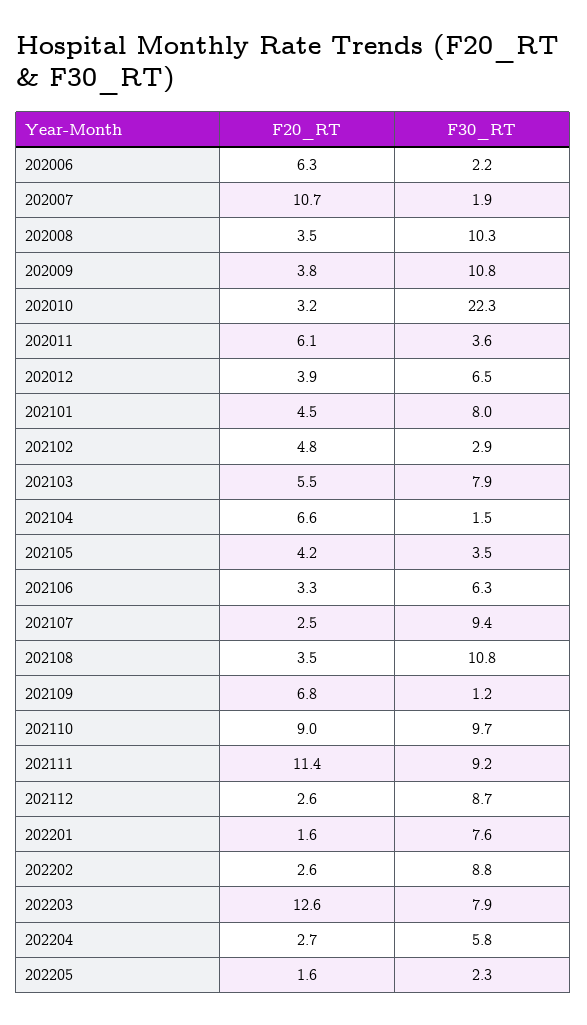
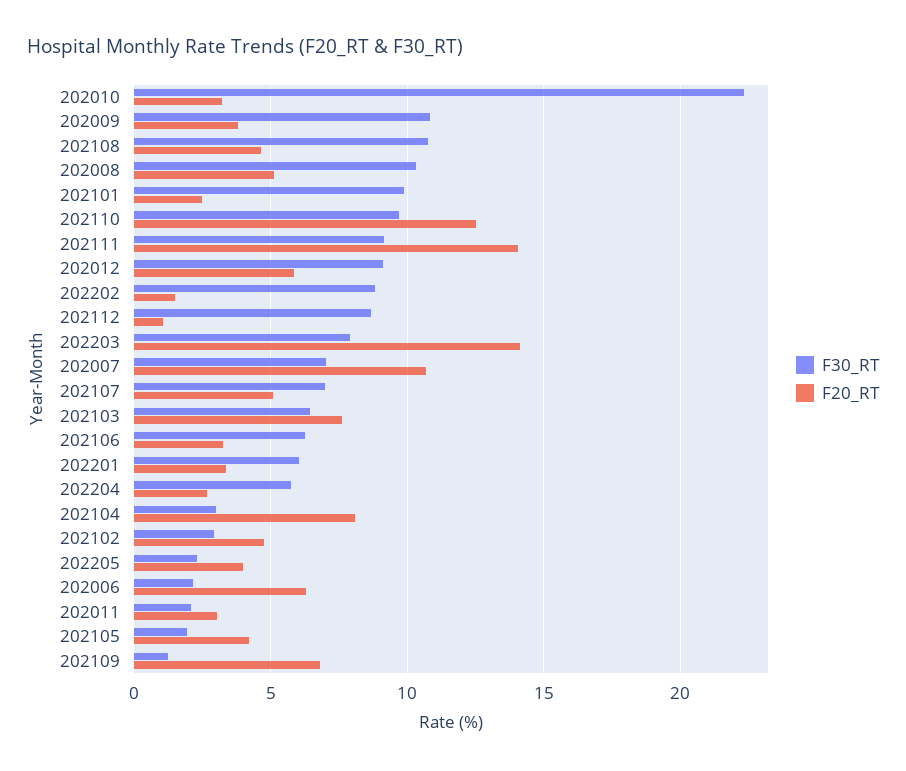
F30_RT, 202007: 1.9 -> 7
F20_RT, 202008: 3.5 -> 5
F20_RT, 202011: 6.1 -> 3
F30_RT, 202011: 3.6 -> 2
F20_RT, 202012: 3.9 -> 6
F30_RT, 202012: 6.5 -> 9
F20_RT, 202101: 4.5 -> 2.5
F30_RT, 202101: 8 -> 10
F20_RT, 202103: 5.5 -> 7.5
F30_RT, 202103: 7.9 -> 6.5
F20_RT, 202104: 6.6 -> 8
F30_RT, 202104: 1.5 -> 3
F30_RT, 202105: 3.5 -> 2
F20_RT, 202107: 2.5 -> 5
F30_RT, 202107: 9.4 -> 7
F20_RT, 202108: 3.5 -> 4.5
F20_RT, 202110: 9 -> 12.5
F20_RT, 202111: 11.4 -> 14
F20_RT, 202112: 2.6 -> 1
F20_RT, 202201: 1.6 -> 3.5
F30_RT, 202201: 7.6 -> 6
F20_RT, 202202: 2.6 -> 1.5
F20_RT, 202203: 12.6 -> 14
F20_RT, 202205: 1.6 -> 4

